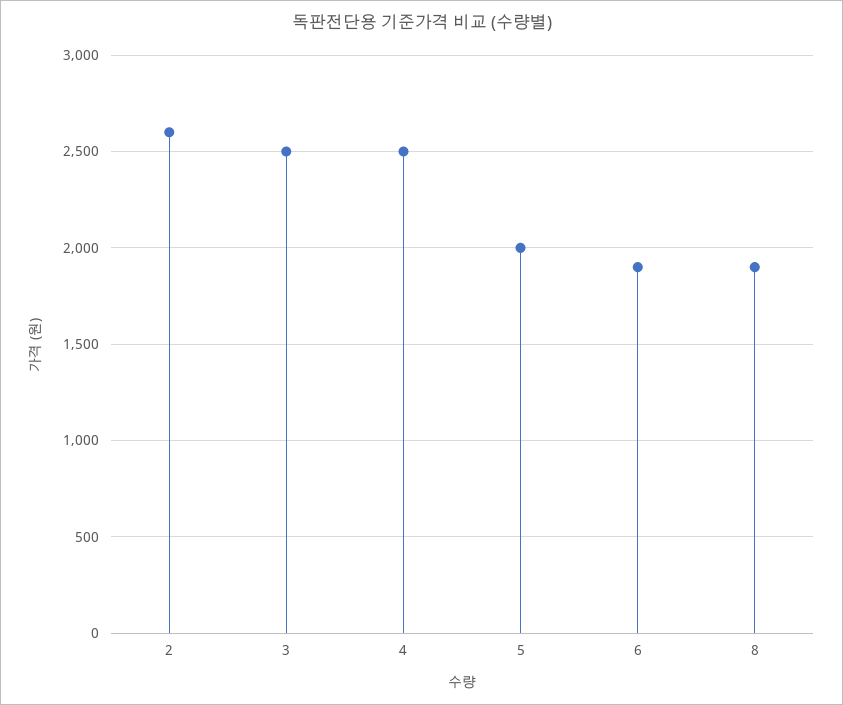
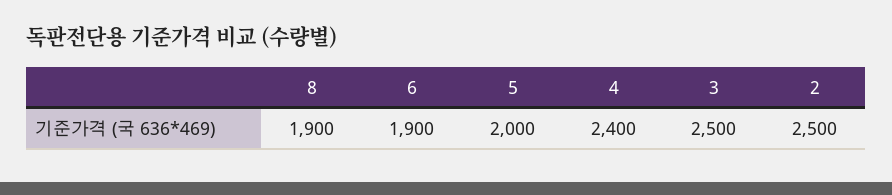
2: 2600 -> 2500
4: 2500 -> 2400

